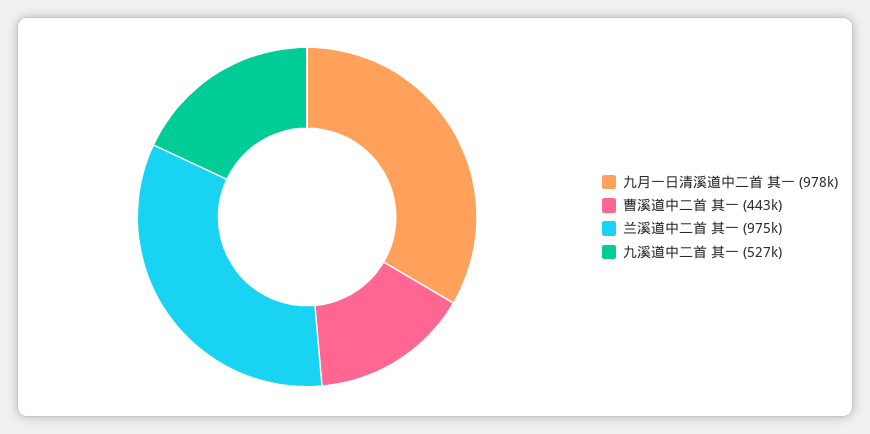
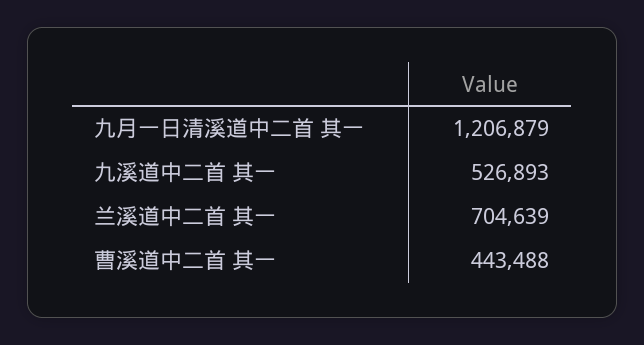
九月一日清溪道中二首 其一: 978000 -> 1206879
兰溪道中二首 其一: 975000 -> 704639

